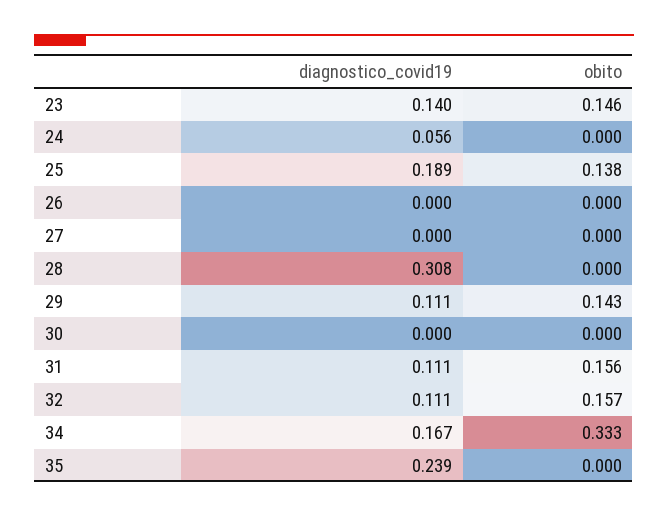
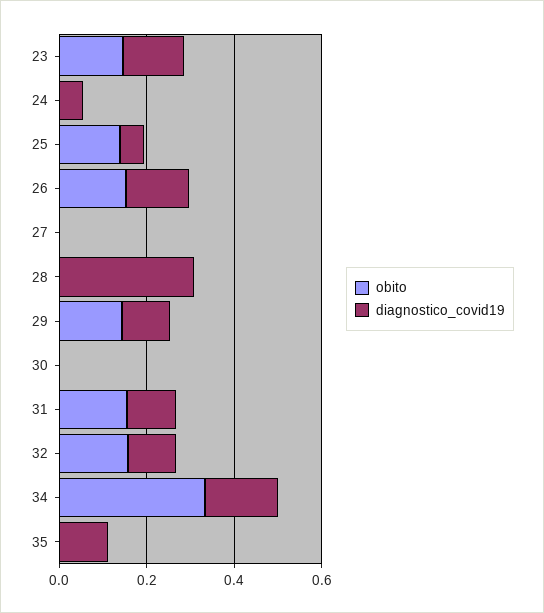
diagnostico_covid19, 25: 0.189 -> 0.05
diagnostico_covid19, 26: 0 -> 0.15
obito, 26: 0 -> 0.15
diagnostico_covid19, 35: 0.239 -> 0.1

